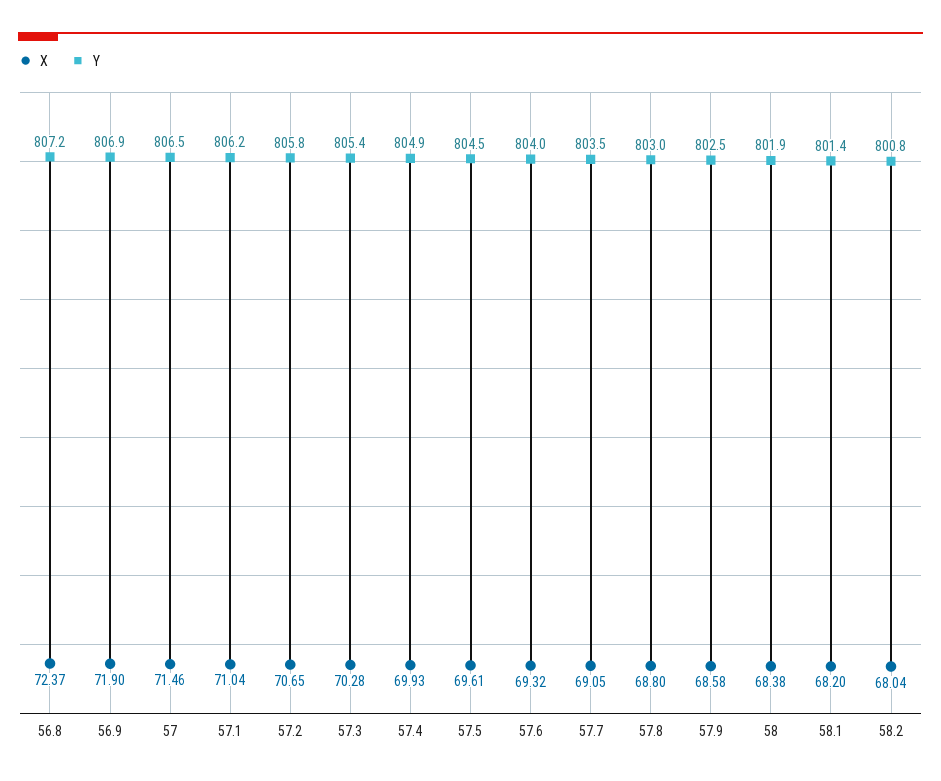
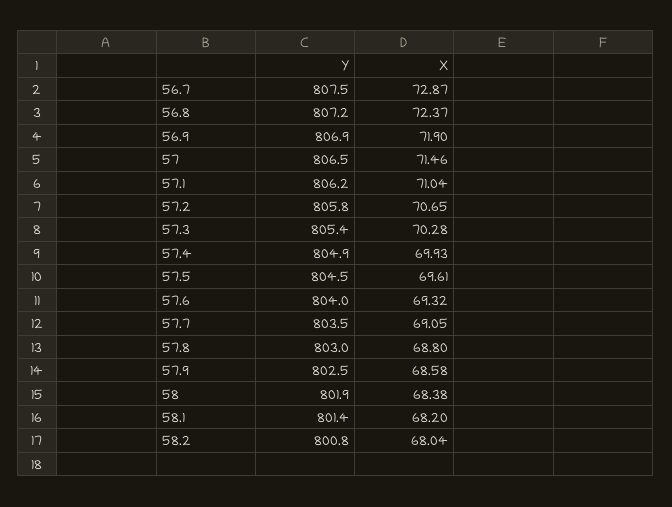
Y, 56.7: none -> 807.5
X, 56.7: none -> 72.87

